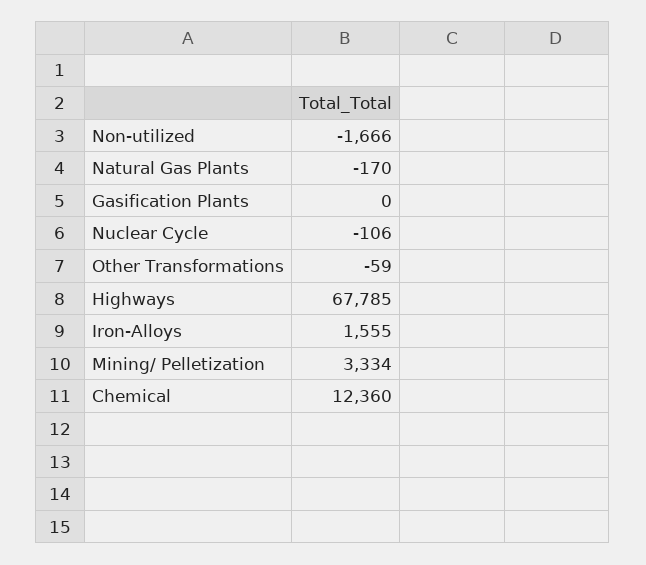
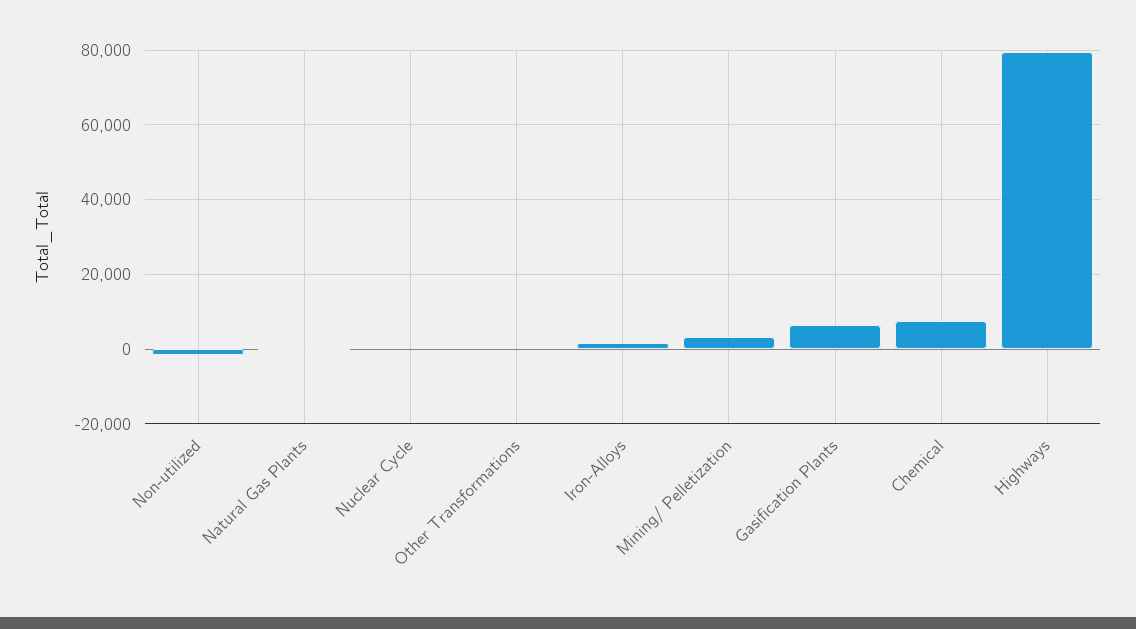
Gasification Plants: 0 -> 6000
Highways: 67785 -> 80000
Chemical: 12360 -> 8000

